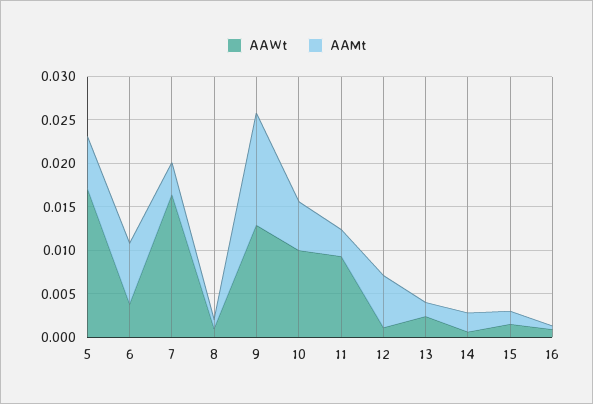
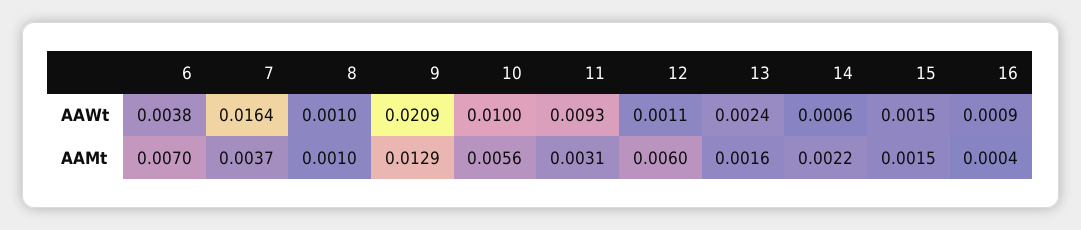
AAWt, 5: 0.017 -> none
AAMt, 5: 0.006 -> none
AAWt, 9: 0.013 -> 0.0209

